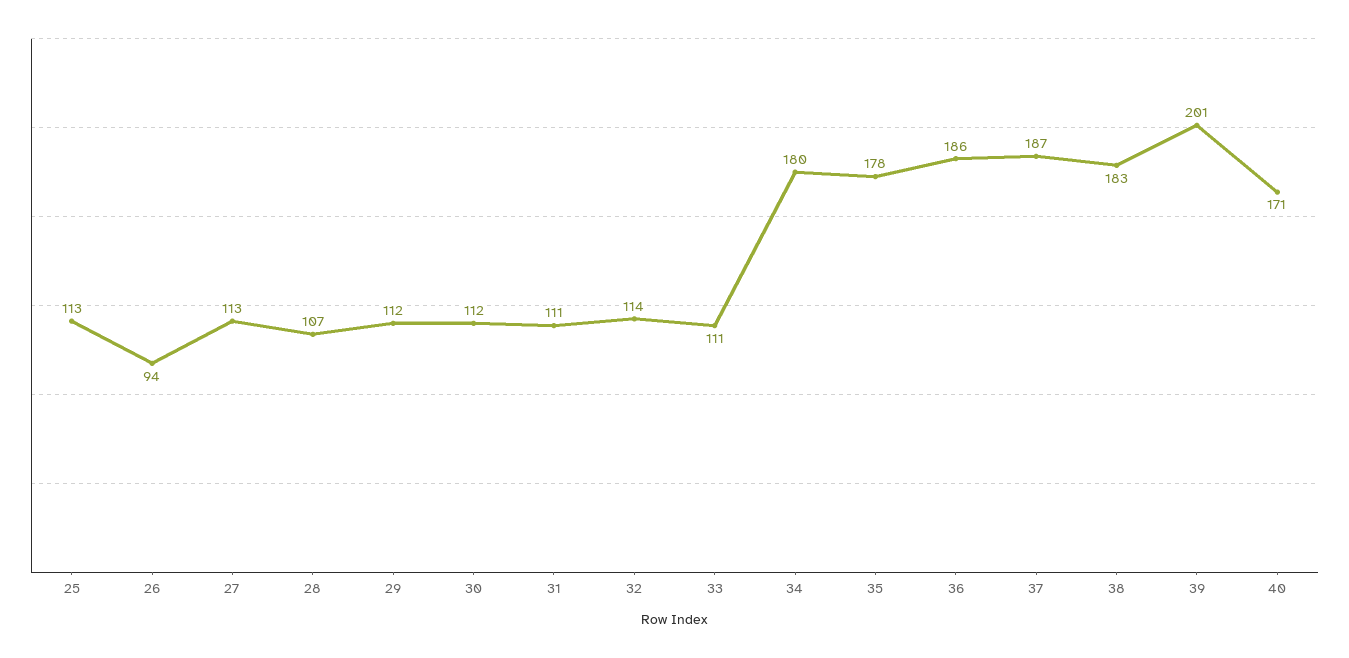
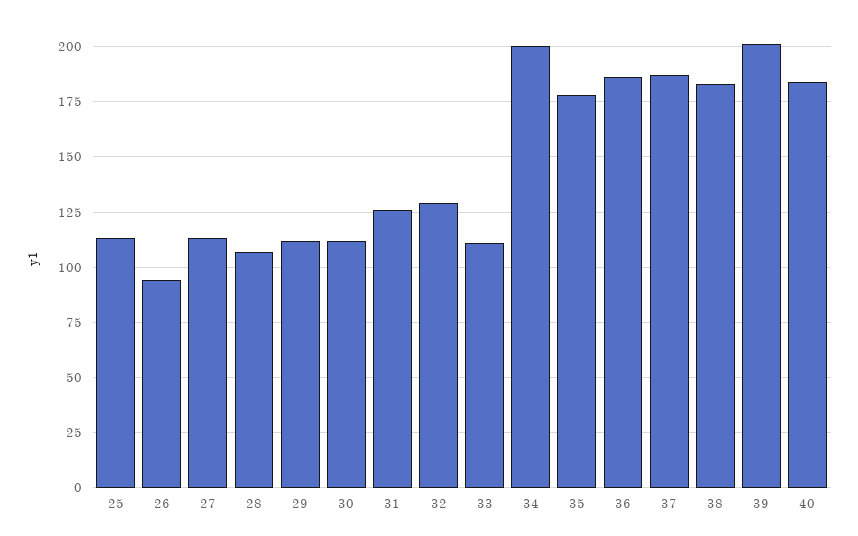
31: 111 -> 125
32: 114 -> 130
34: 180 -> 200
40: 171 -> 185

